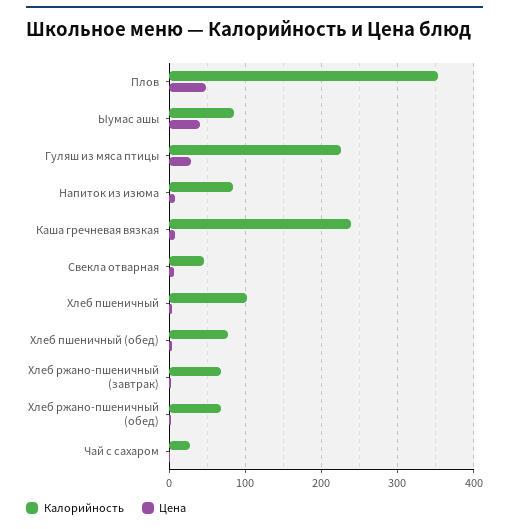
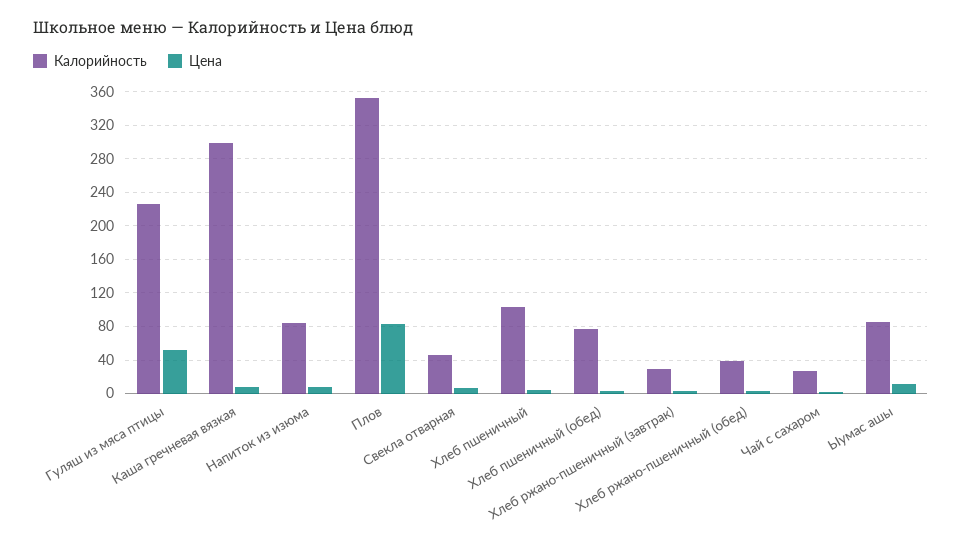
Цена, Плов: 50 -> 80
Цена, Ыумас ашы: 40 -> 10
Цена, Гуляш из мяса птицы: 30 -> 50
Калорийность, Каша гречневая вязкая: 240 -> 300
Калорийность, Хлеб ржано-пшеничный (завтрак): 70 -> 30
Калорийность, Хлеб ржано-пшеничный (обед): 70 -> 40

